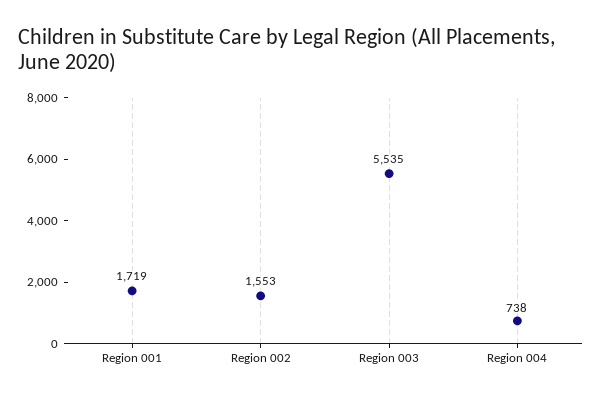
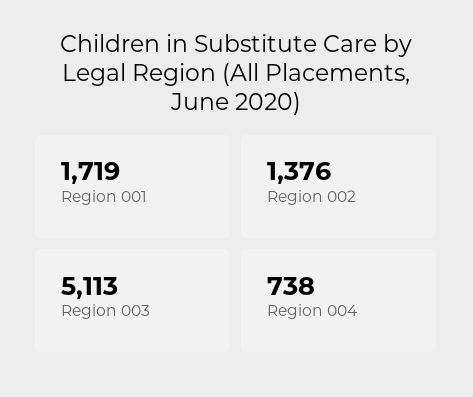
Region 002: 1553 -> 1376
Region 003: 5535 -> 5113

